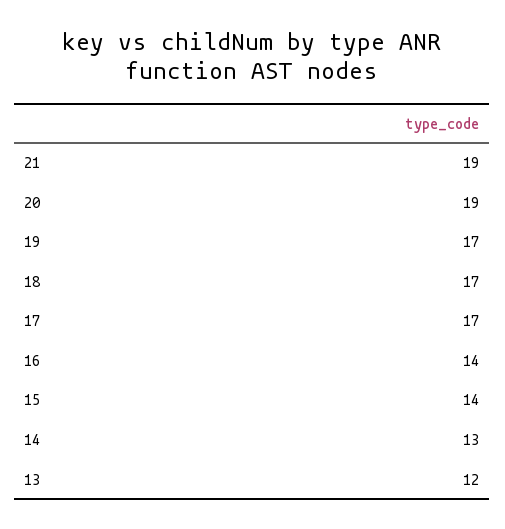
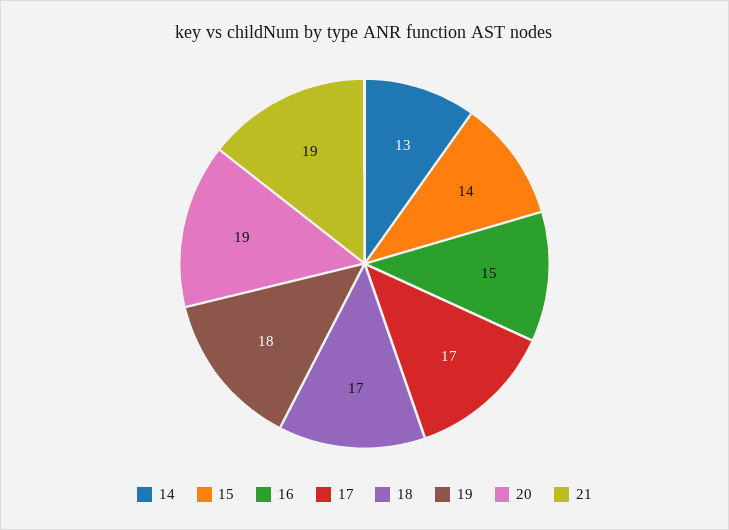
19: 17 -> 18
16: 14 -> 15
13: 12 -> none

